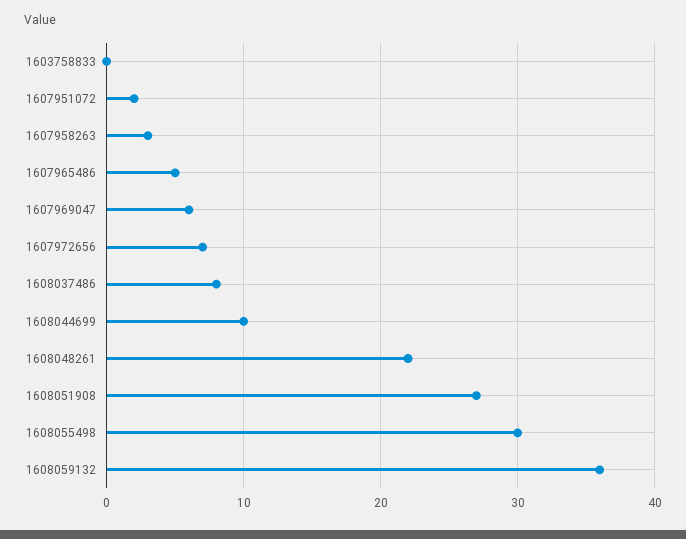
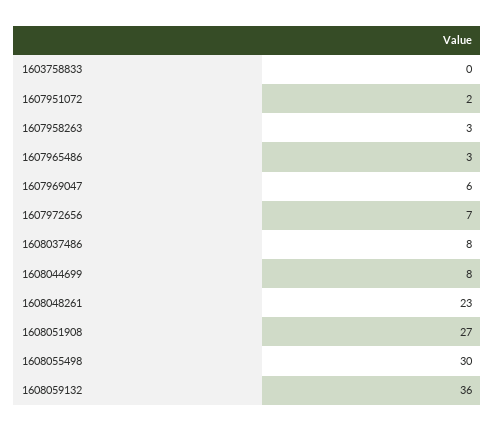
1607965486: 5 -> 3
1608044699: 10 -> 8
1608048261: 22 -> 23

